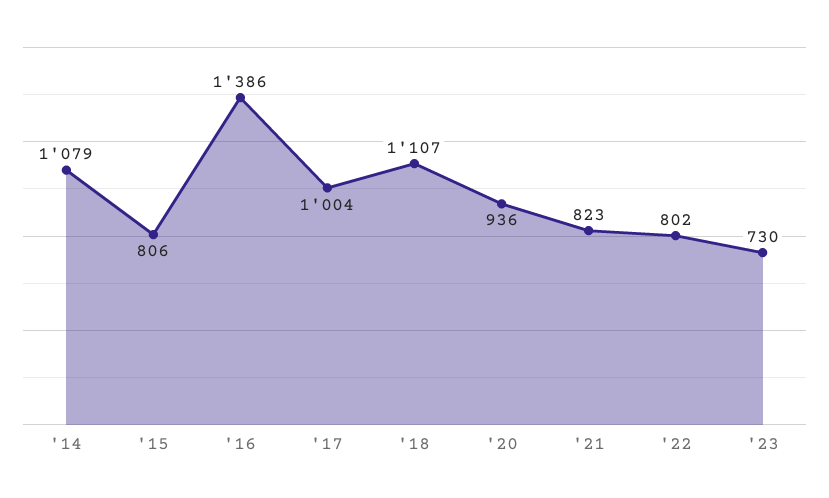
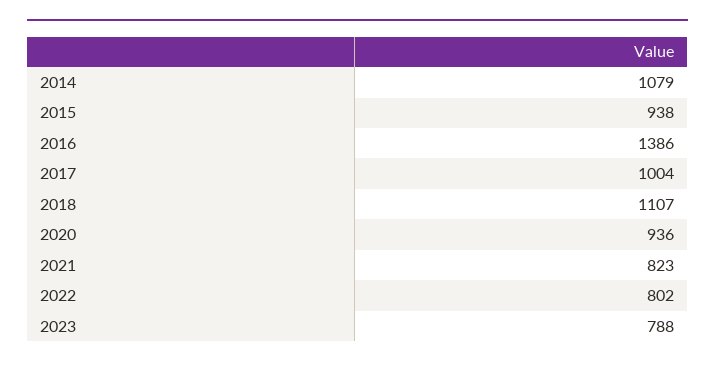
'15: 806 -> 938
'23: 730 -> 788

